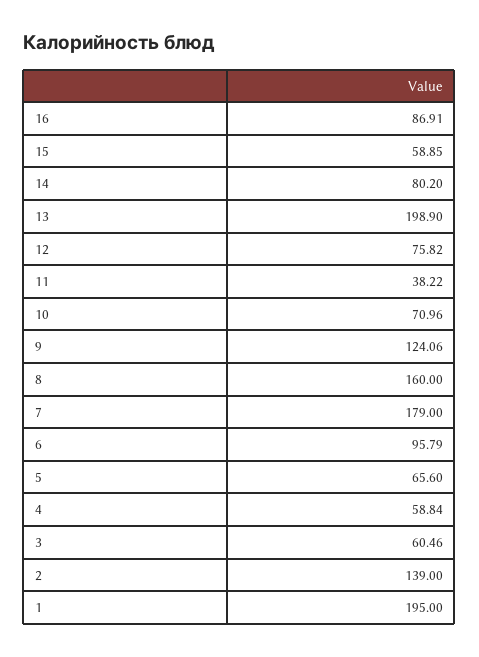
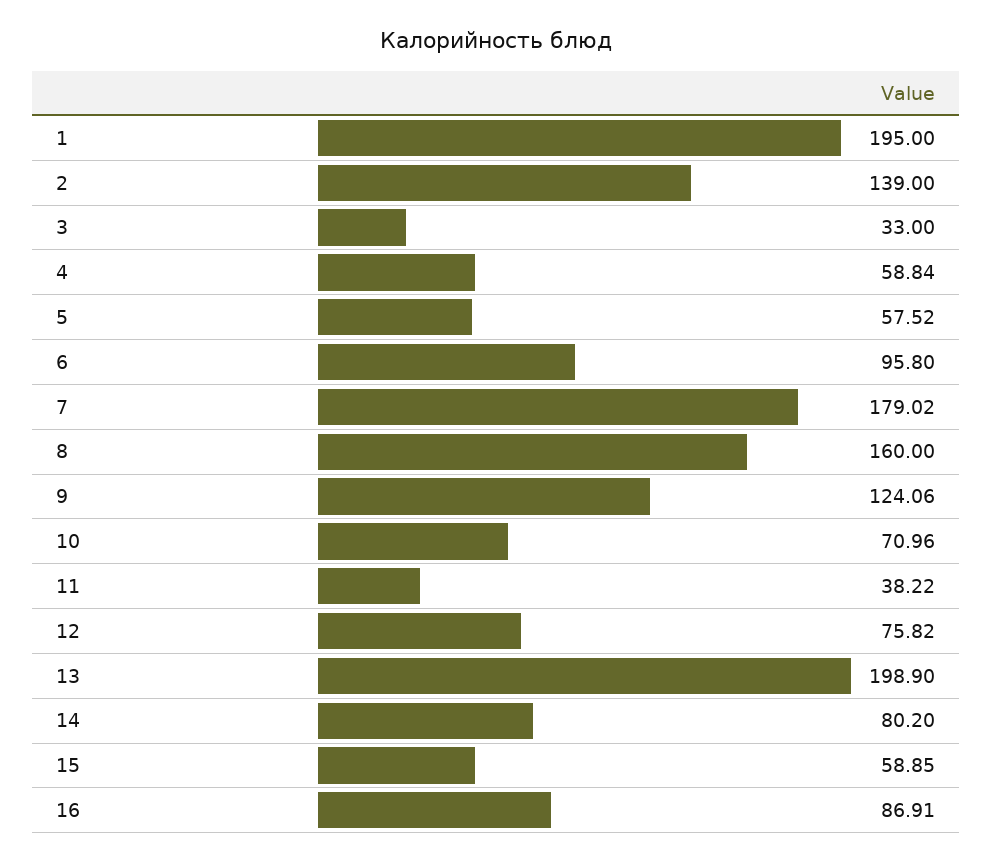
7: 179 -> 179.02
6: 95.79 -> 95.8
5: 65.6 -> 57.52
3: 60.46 -> 33

